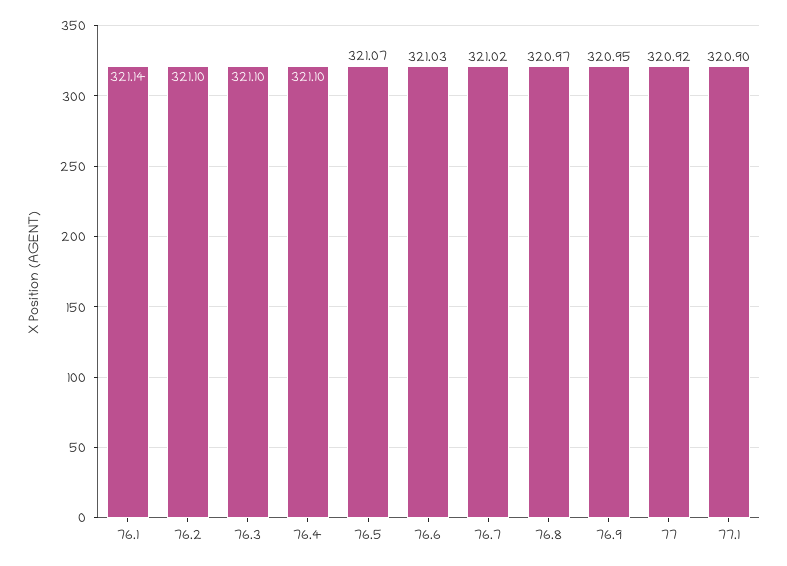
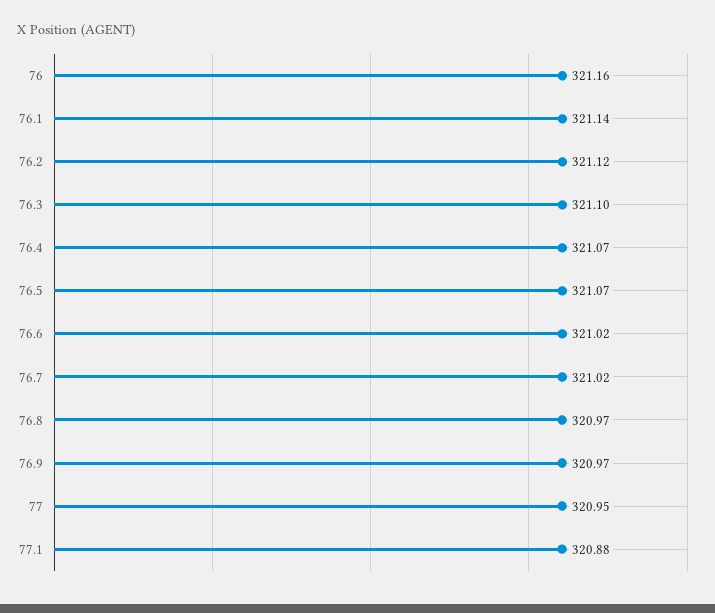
76.2: 321.1 -> 321.12
76.4: 321.1 -> 321.07
76.6: 321.03 -> 321.02
76.9: 320.95 -> 320.97
77: 320.92 -> 320.95
77.1: 320.9 -> 320.88
76: none -> 321.16

